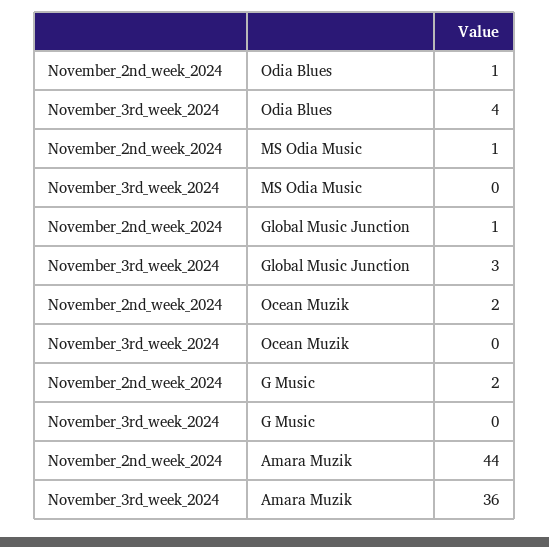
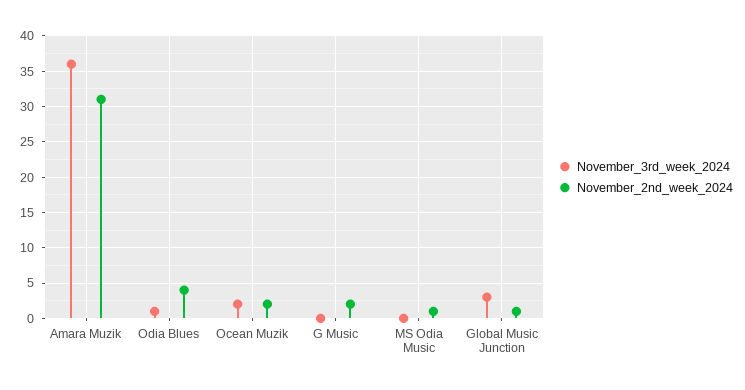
November_2nd_week_2024, Odia Blues: 1 -> 4
November_3rd_week_2024, Odia Blues: 4 -> 1
November_3rd_week_2024, Ocean Muzik: 0 -> 2
November_2nd_week_2024, Amara Muzik: 44 -> 31

